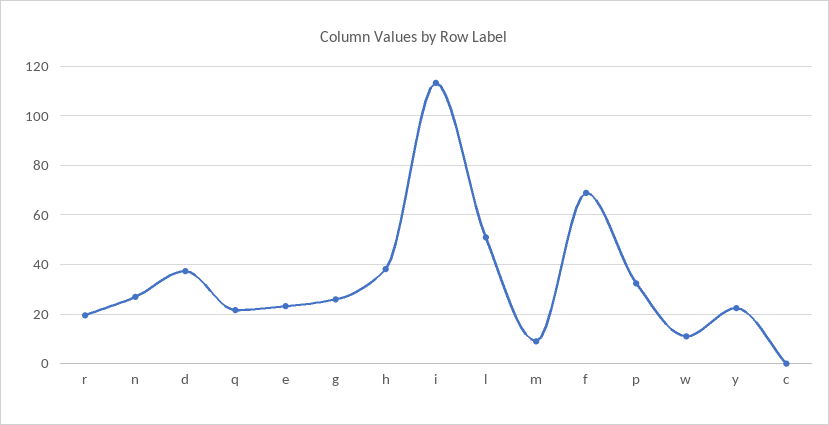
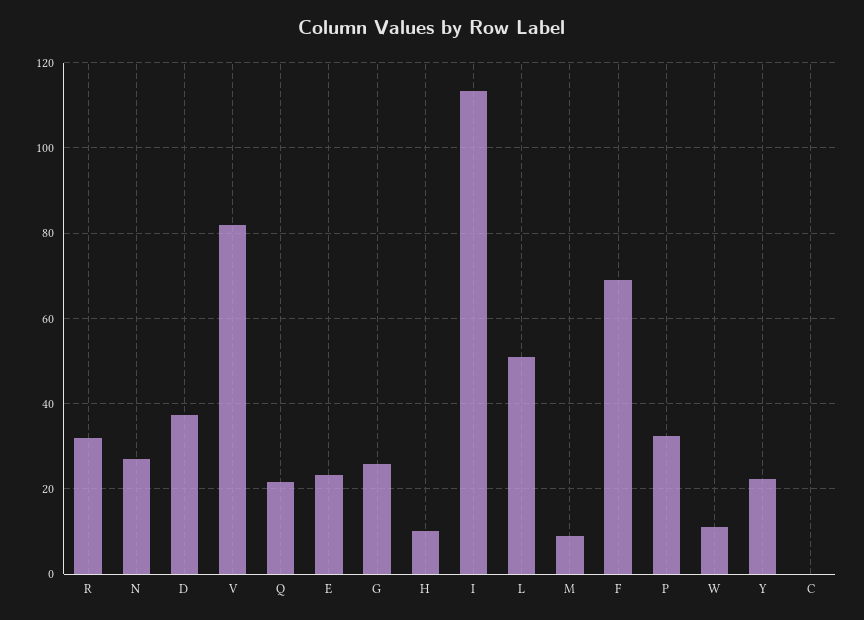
r: 20 -> 32
h: 37.5 -> 10
V: none -> 82

